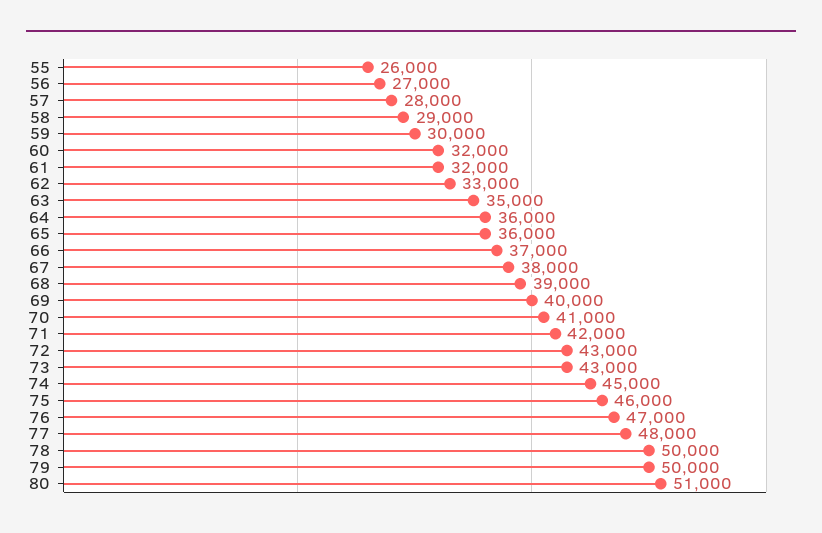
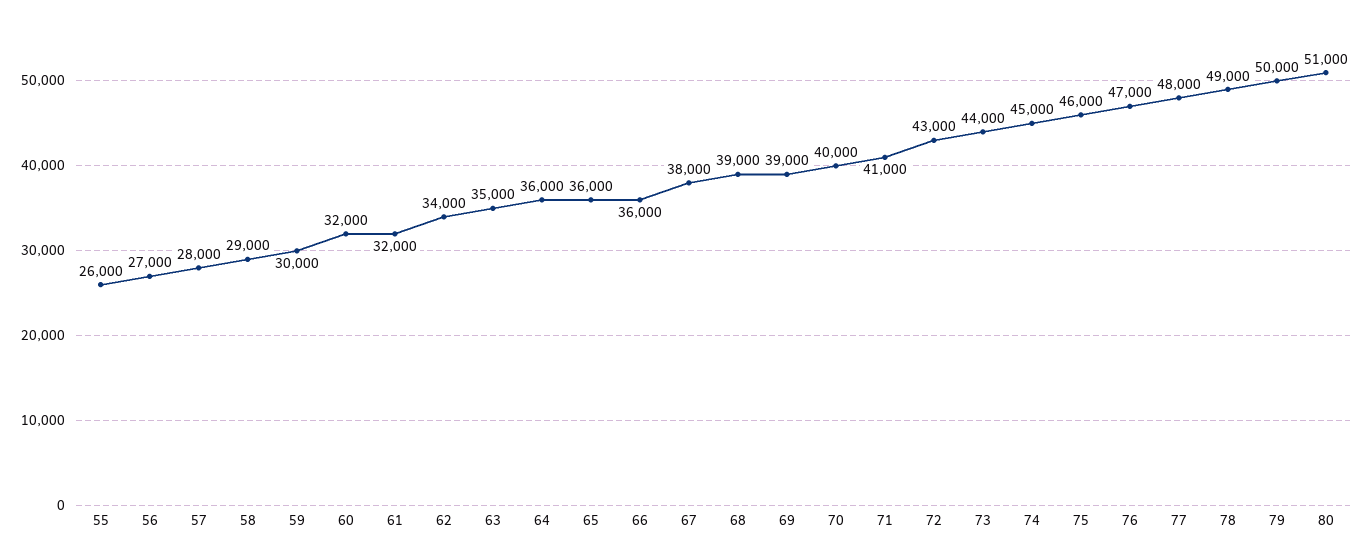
62: 33000 -> 34000
66: 37000 -> 36000
69: 40000 -> 39000
70: 41000 -> 40000
71: 42000 -> 41000
73: 43000 -> 44000
78: 50000 -> 49000

